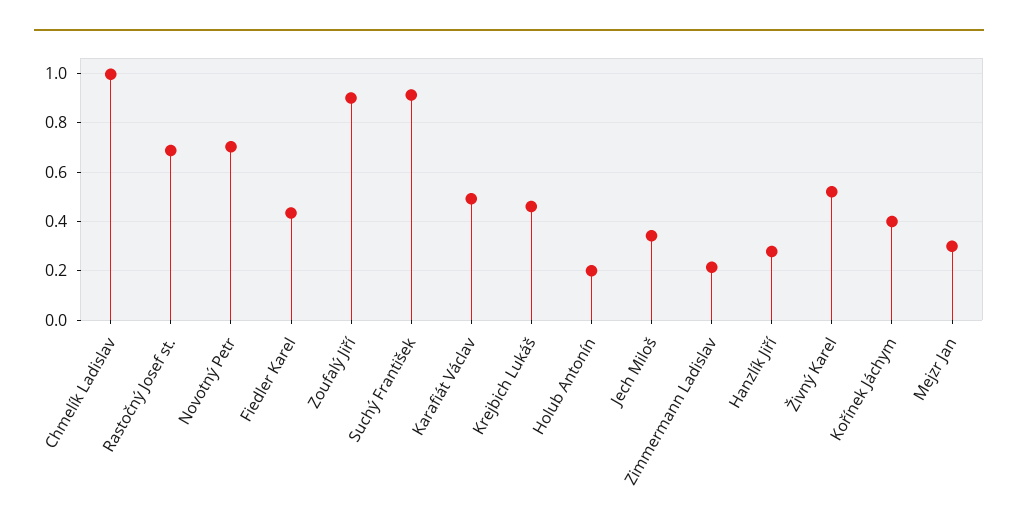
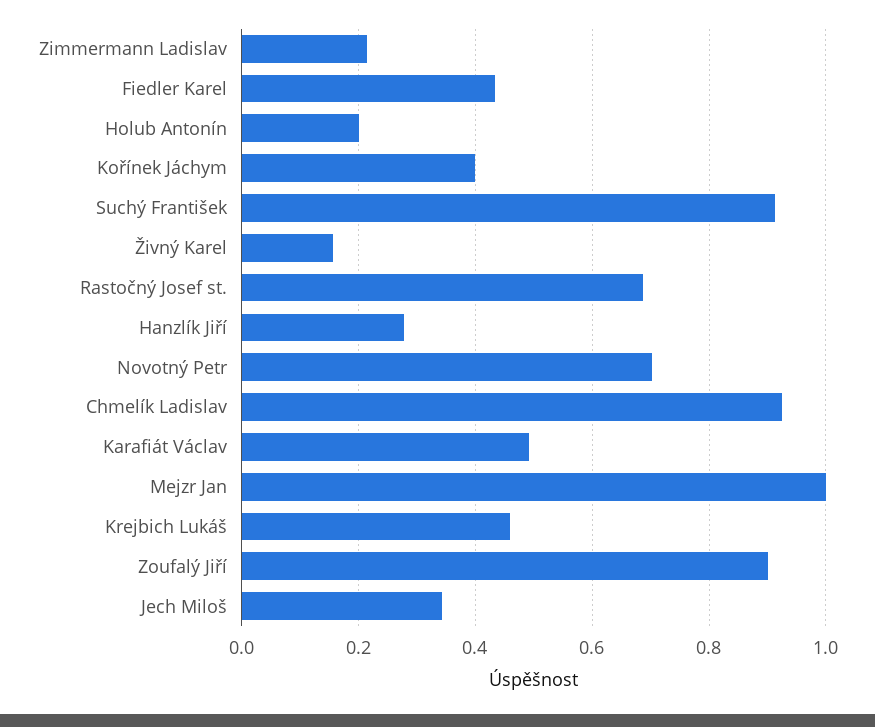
Chmelík Ladislav: 1 -> 0.92
Živný Karel: 0.525 -> 0.16
Mejzr Jan: 0.3 -> 1

